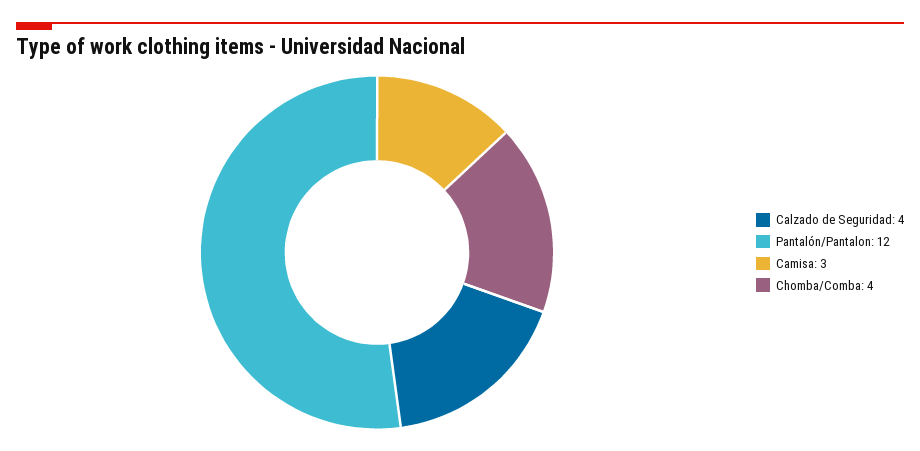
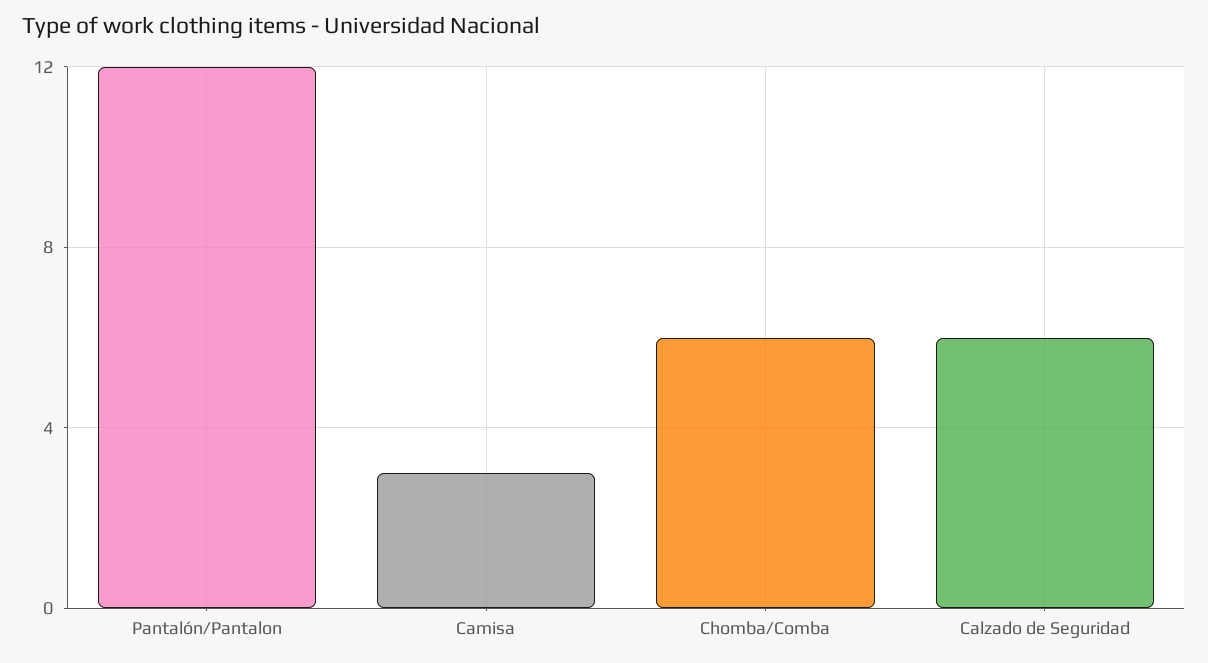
Calzado de Seguridad: 4 -> 6
Chomba/Comba: 4 -> 6

